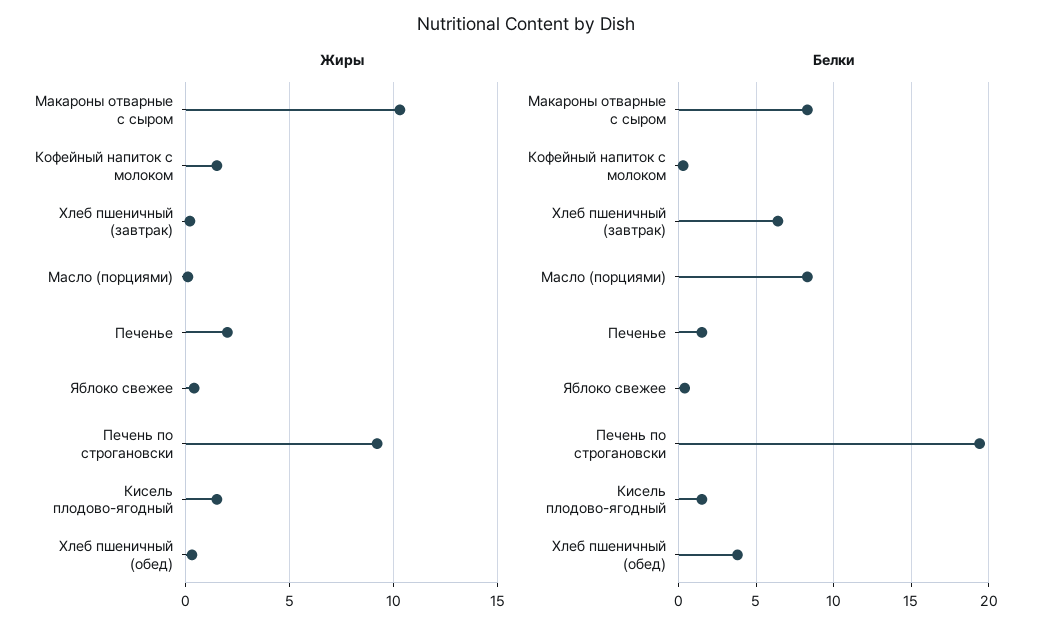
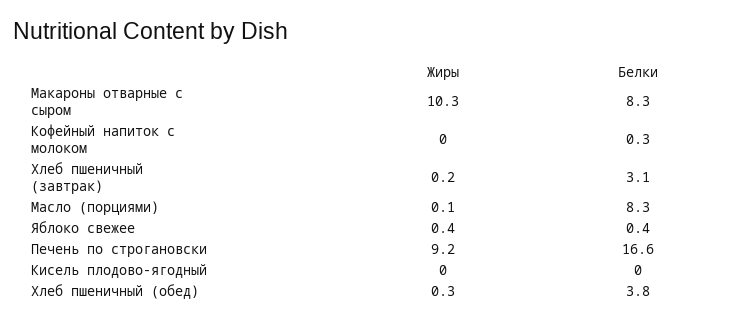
Жиры, Кофейный напиток с молоком: 1.5 -> 0
Жиры, Печенье: 2 -> none
Жиры, Кисель плодово-ягодный: 1.5 -> 0
Белки, Хлеб пшеничный (завтрак): 6.5 -> 3.1
Белки, Печенье: 1.5 -> none
Белки, Печень по строгановски: 19.5 -> 16.6
Белки, Кисель плодово-ягодный: 1.5 -> 0

